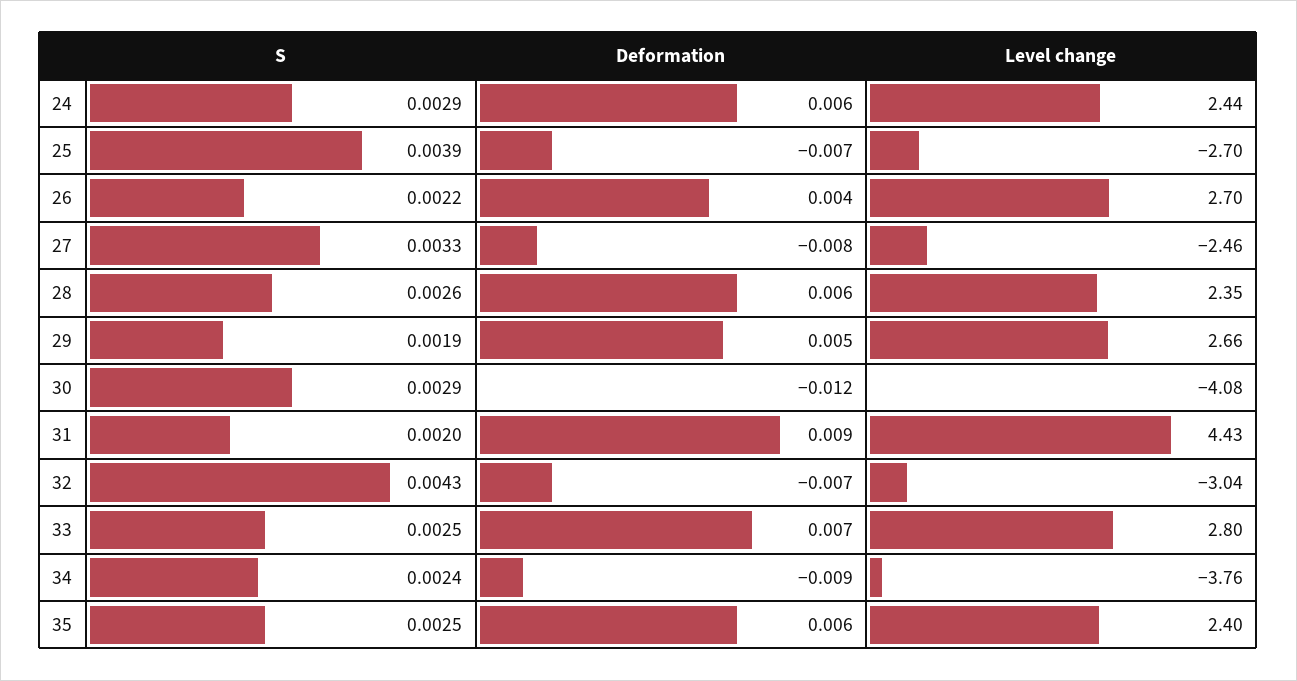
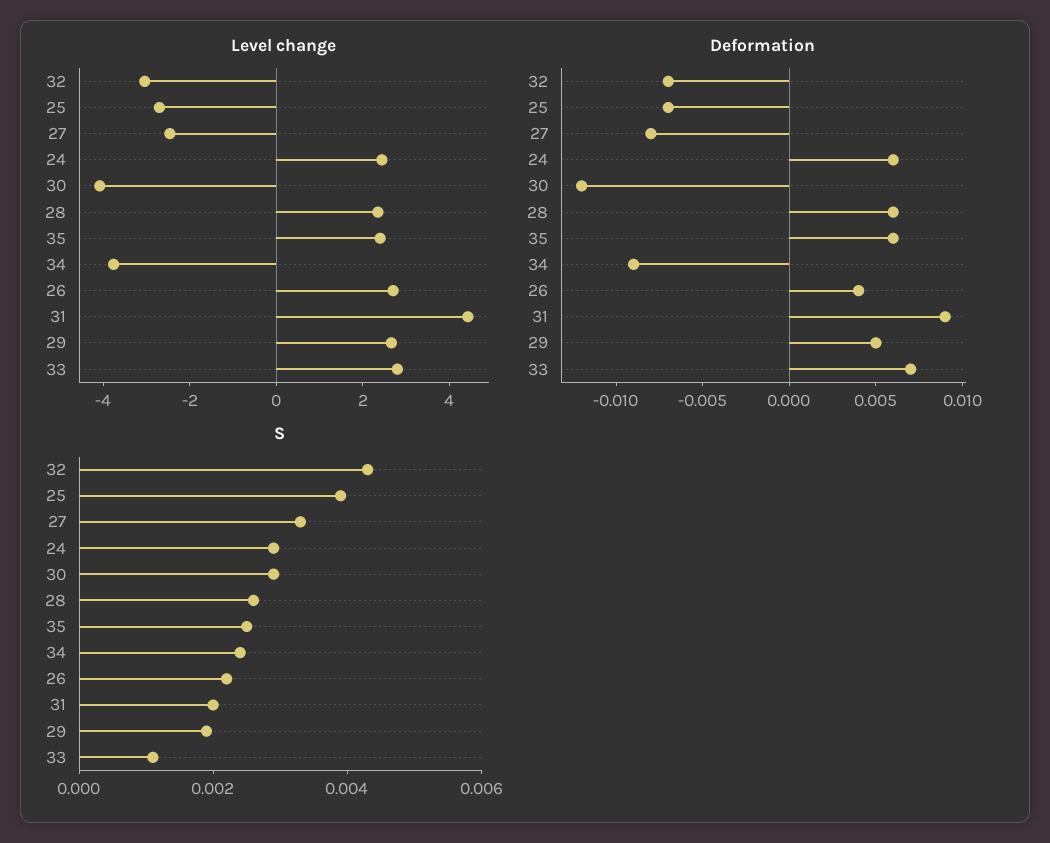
S, 33: 0.0025 -> 0.001

